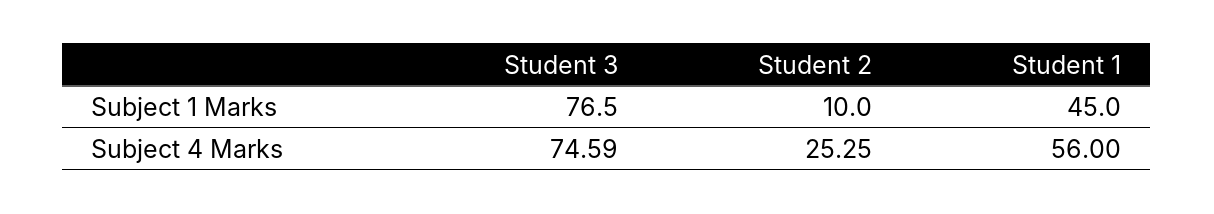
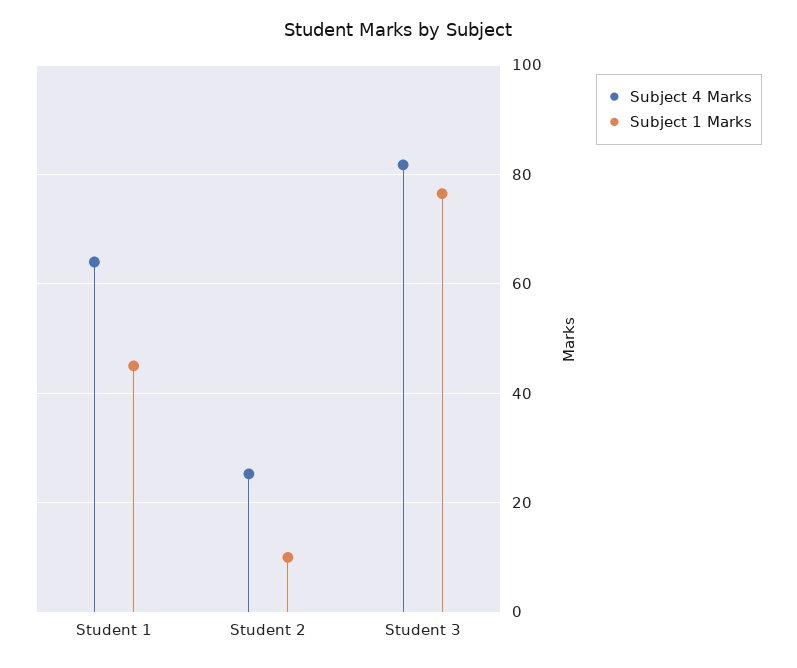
Subject 4 Marks, Student 3: 74.59 -> 82
Subject 4 Marks, Student 1: 56 -> 64

